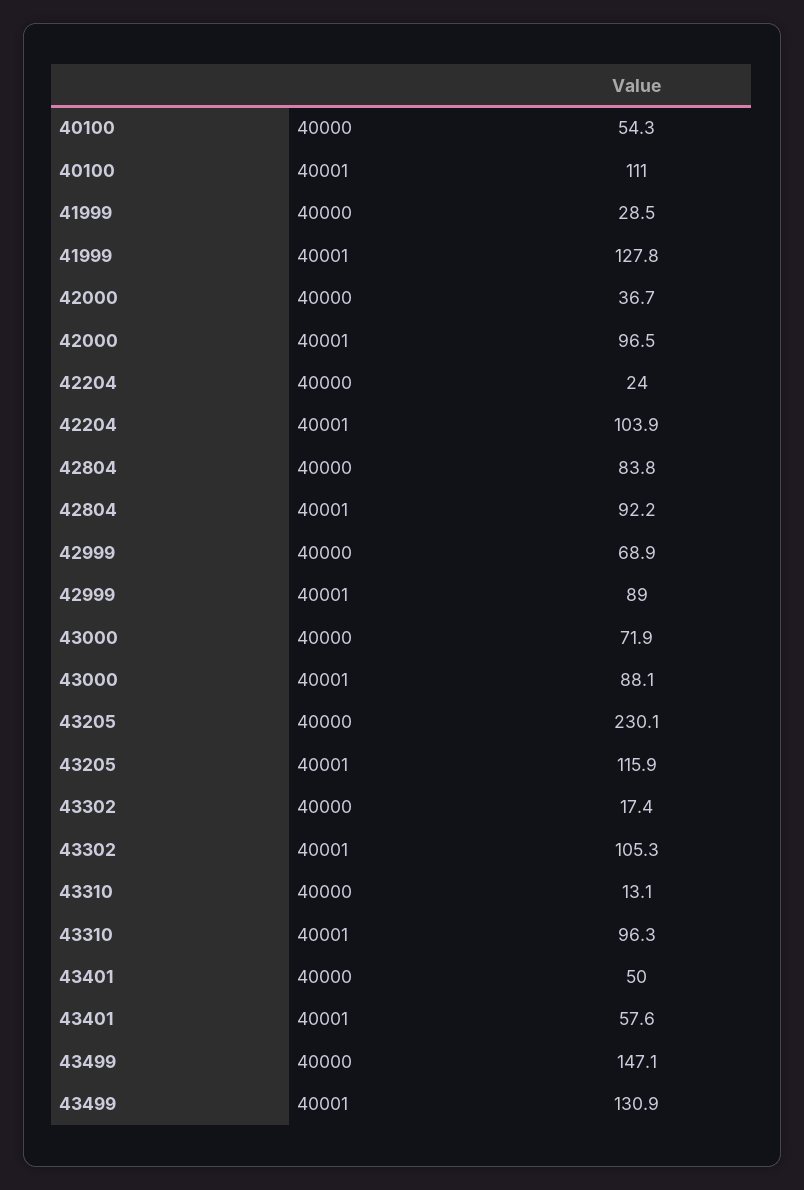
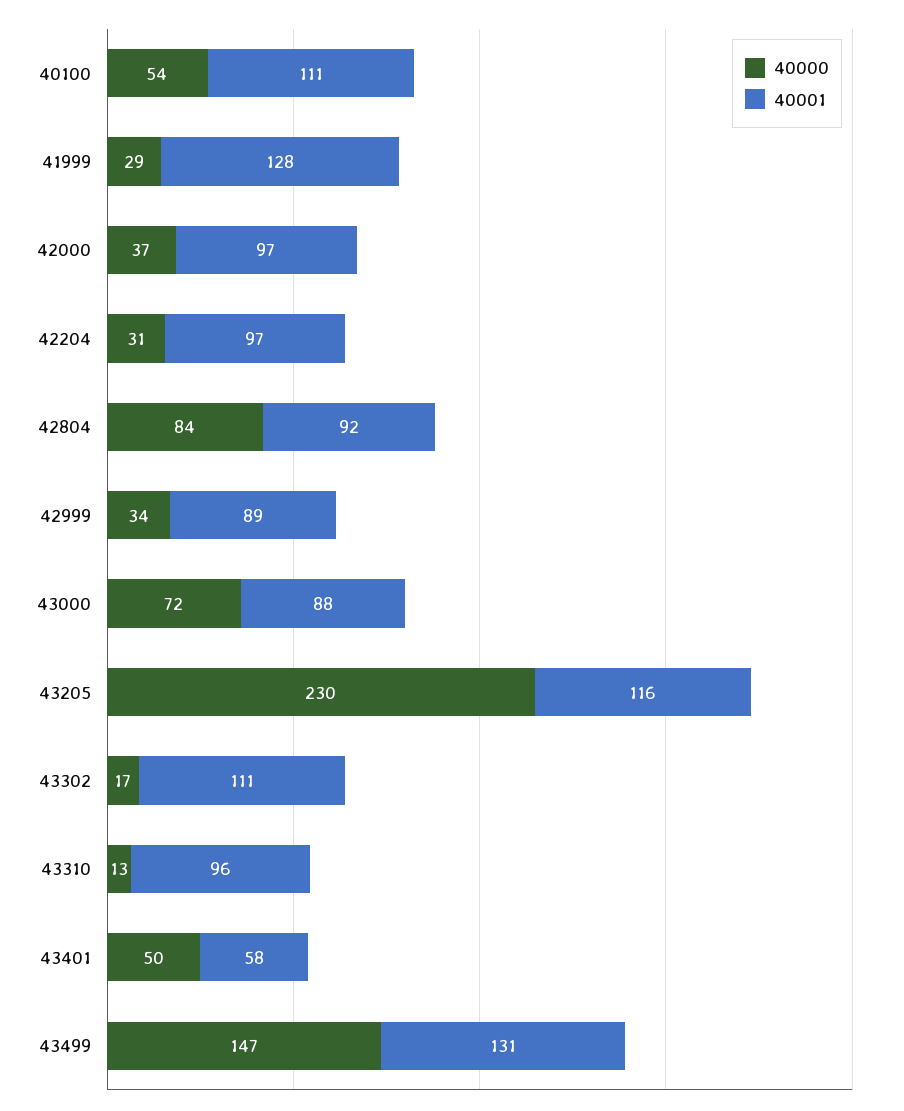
40000, 42204: 24 -> 31
40001, 42204: 103.9 -> 97
40000, 42999: 68.9 -> 34
40001, 43302: 105.3 -> 111

